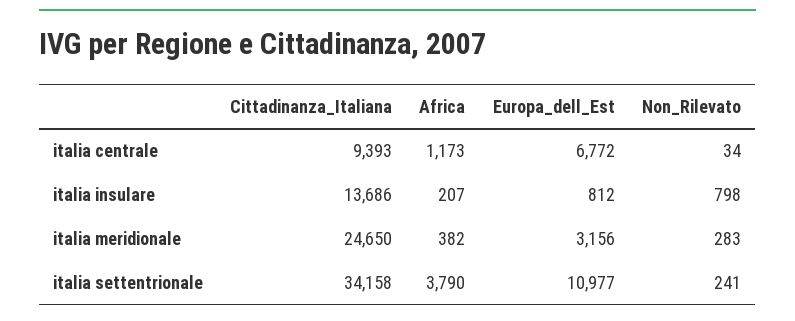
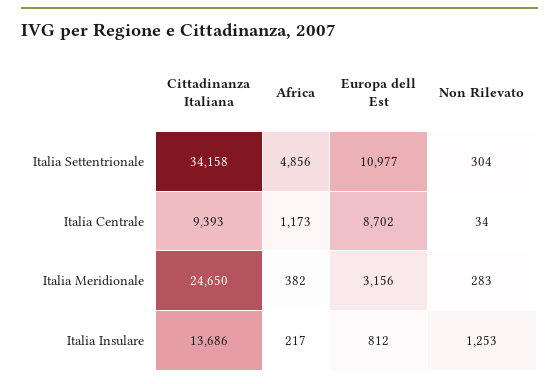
Europa_dell_Est, italia centrale: 6772 -> 8702
Africa, italia insulare: 207 -> 217
Non_Rilevato, italia insulare: 798 -> 1253
Africa, italia settentrionale: 3790 -> 4856
Non_Rilevato, italia settentrionale: 241 -> 304

